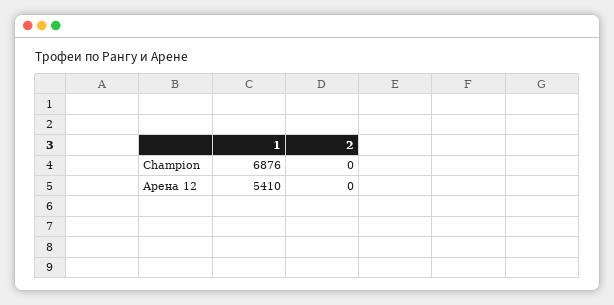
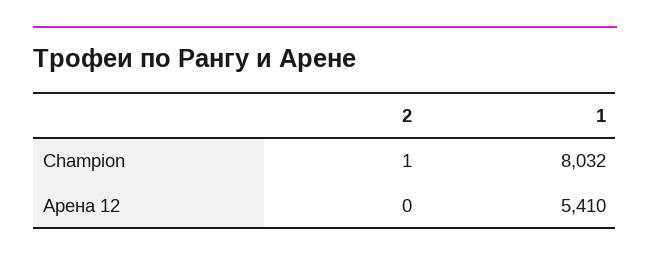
1, Champion: 6876 -> 8032
2, Champion: 0 -> 1

